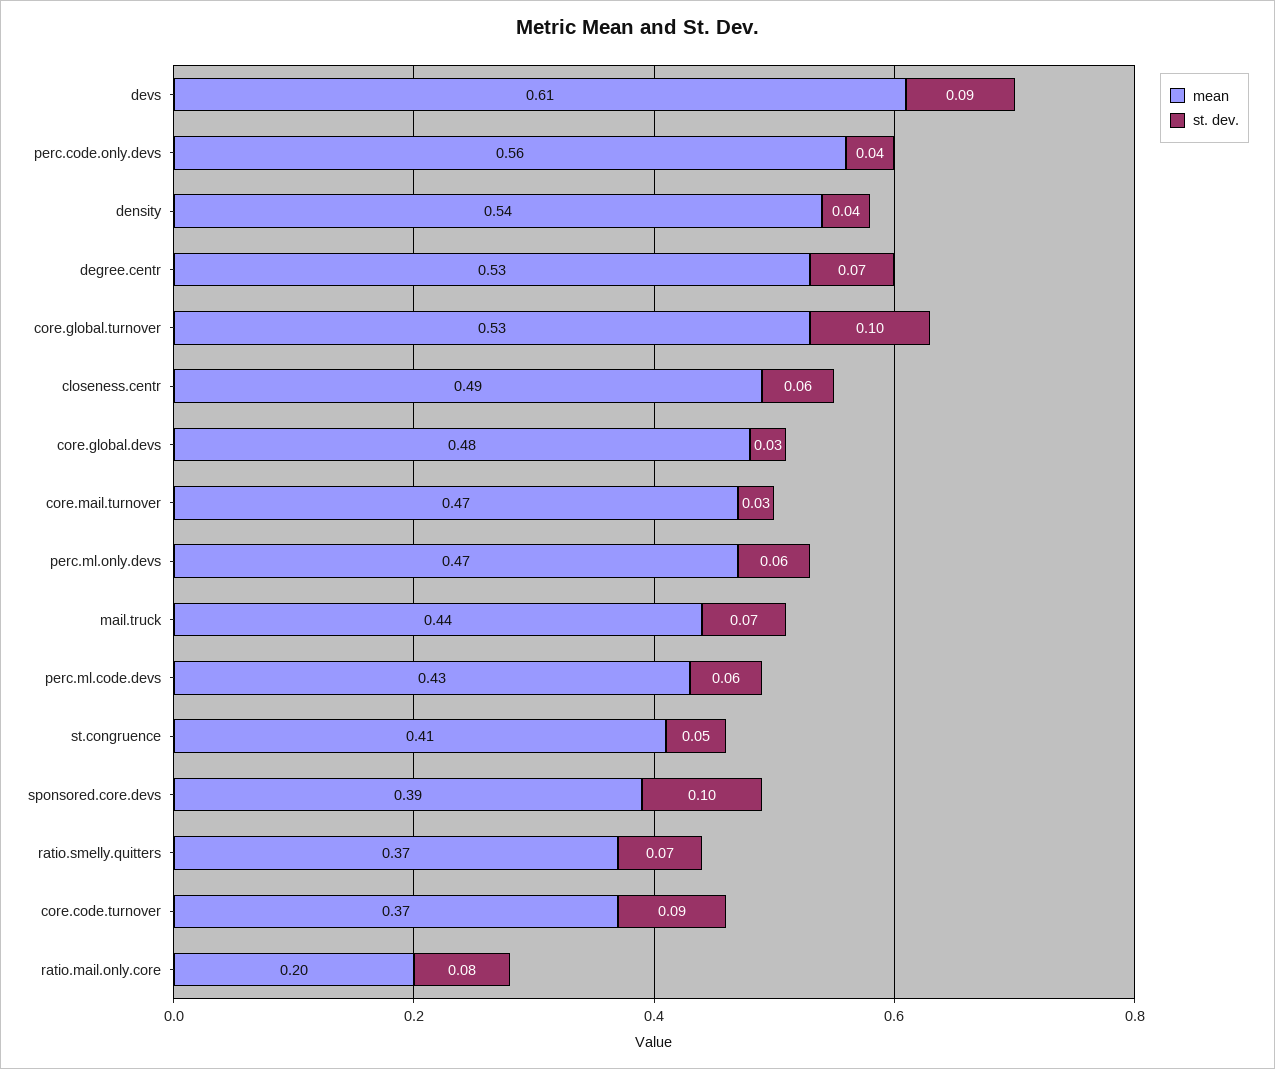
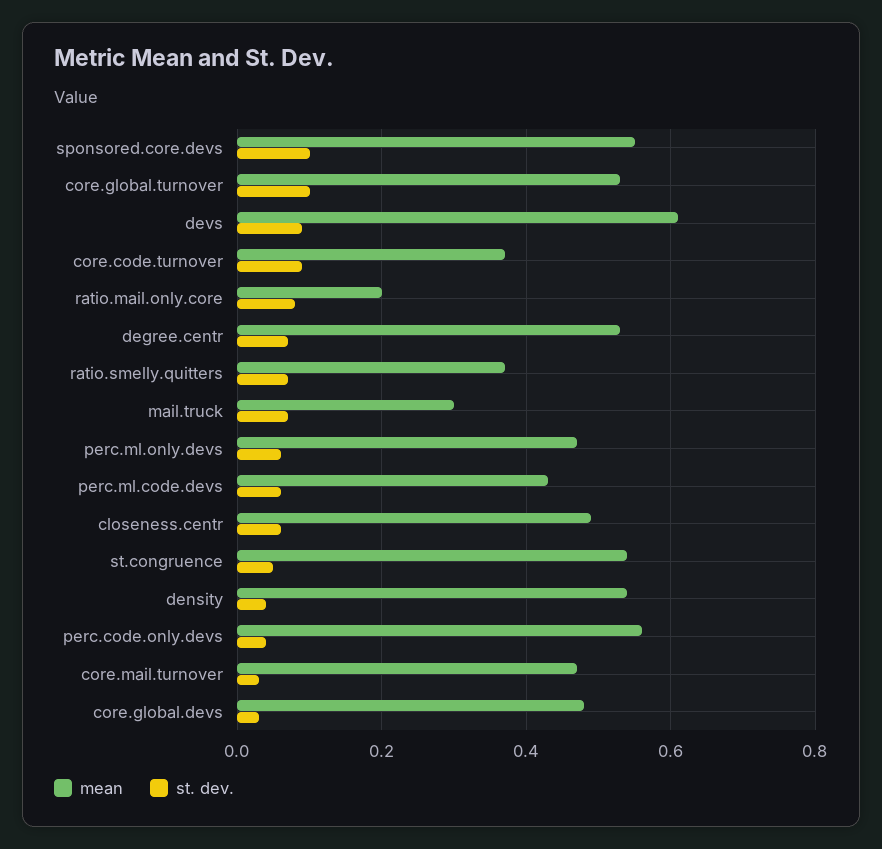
mean, mail.truck: 0.44 -> 0.3
mean, st.congruence: 0.41 -> 0.55
mean, sponsored.core.devs: 0.39 -> 0.55

